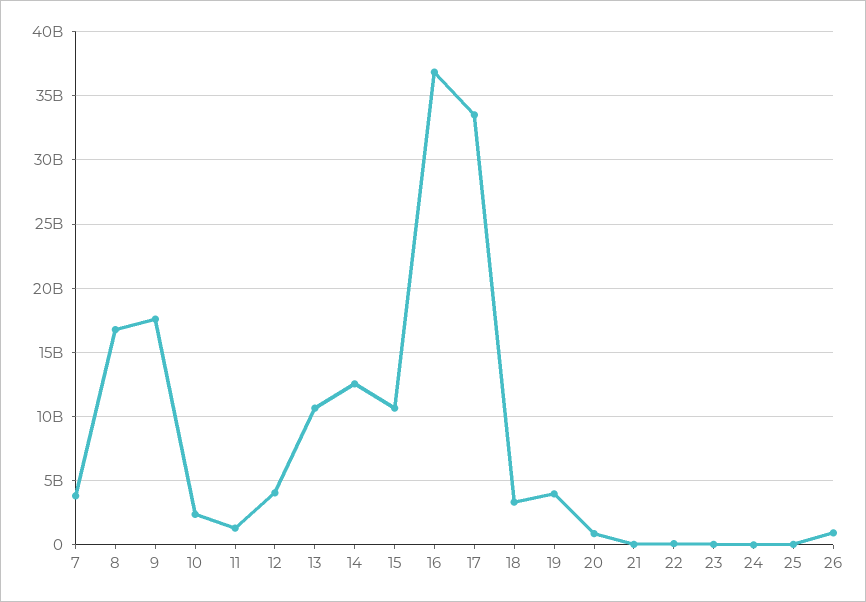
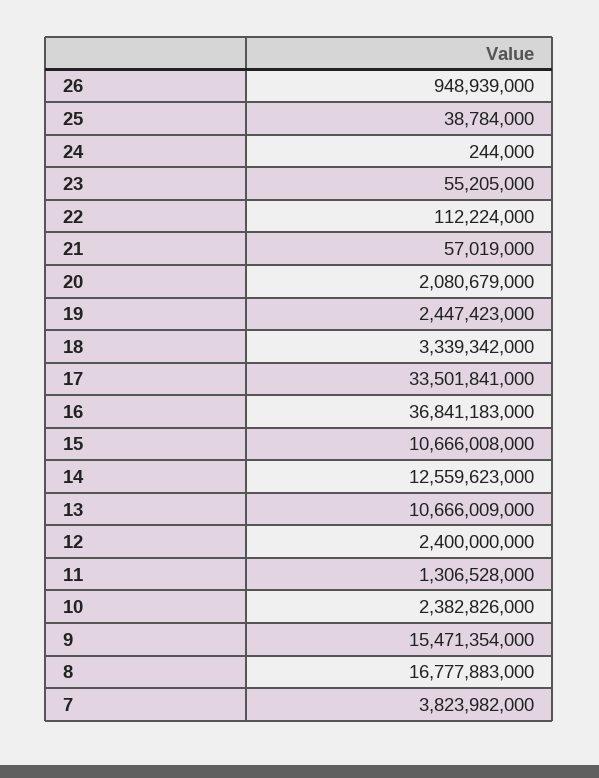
9: 17500000000 -> 15471354000
12: 4000000000 -> 2400000000
19: 4000000000 -> 2447423000
20: 1000000000 -> 2080679000

